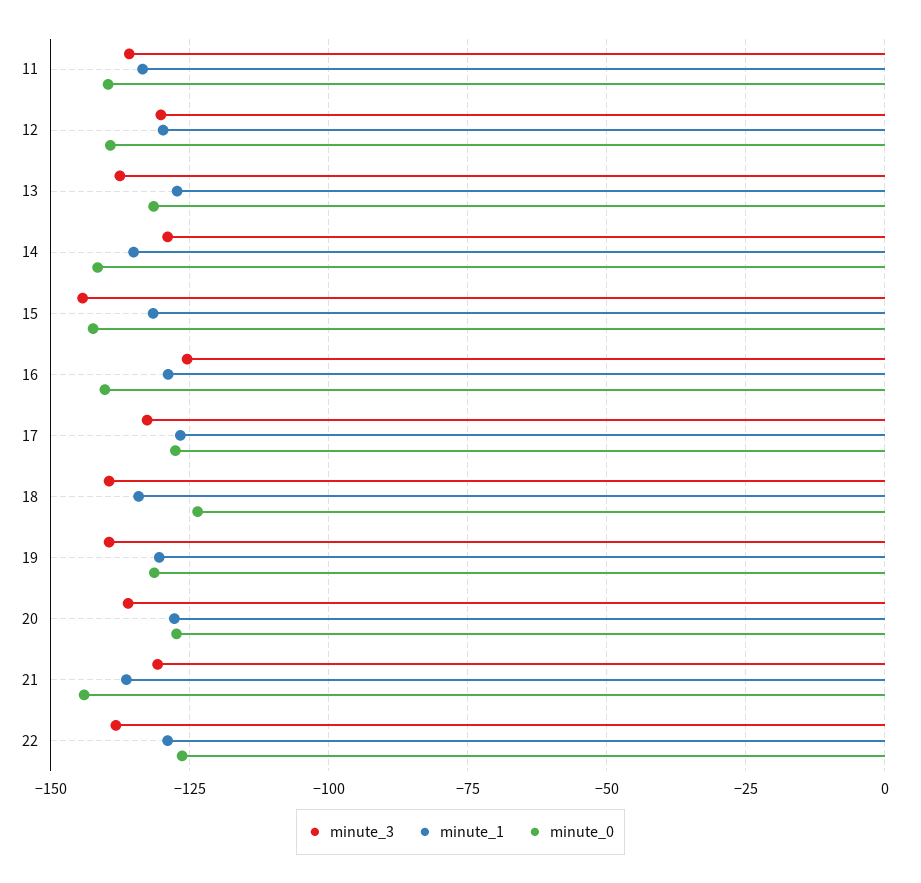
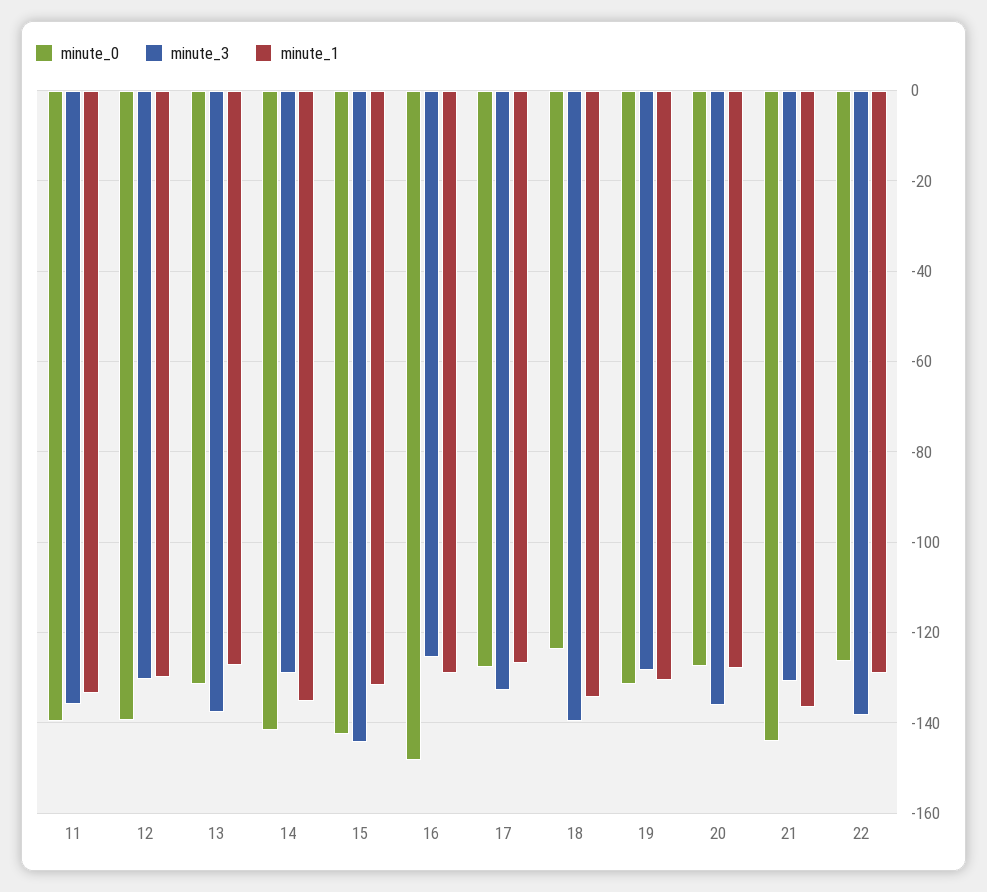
minute_0, 16: -140 -> -148
minute_3, 19: -140 -> -128

